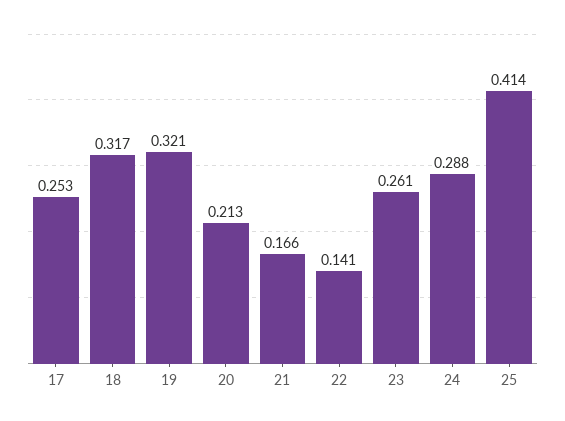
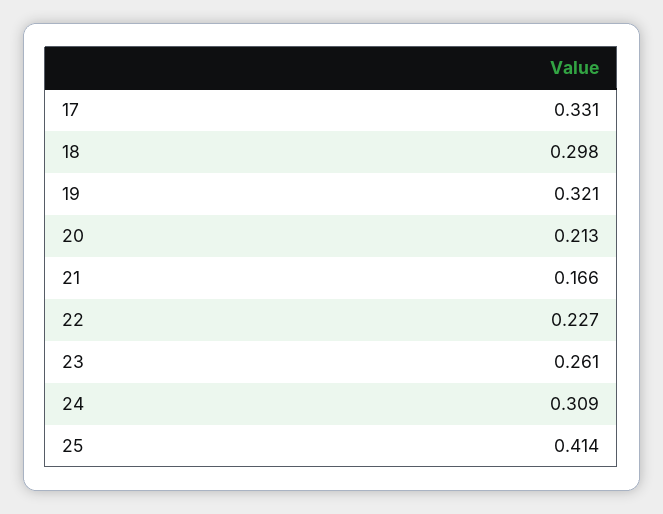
17: 0.253 -> 0.331
18: 0.317 -> 0.298
22: 0.141 -> 0.227
24: 0.288 -> 0.309

